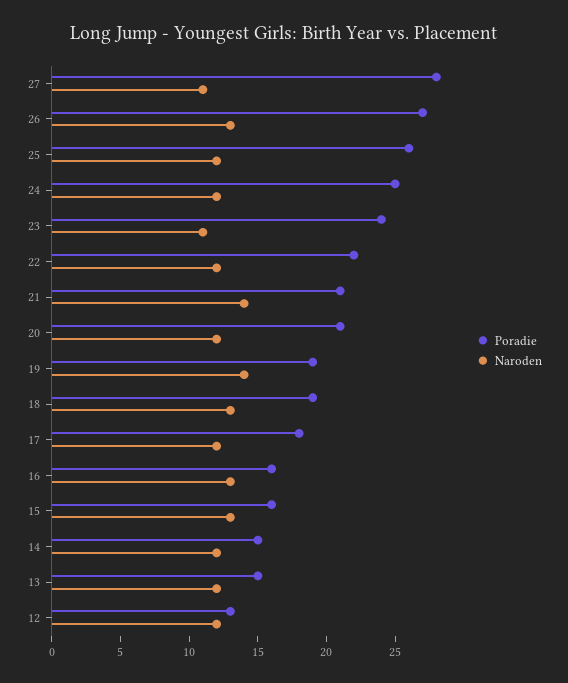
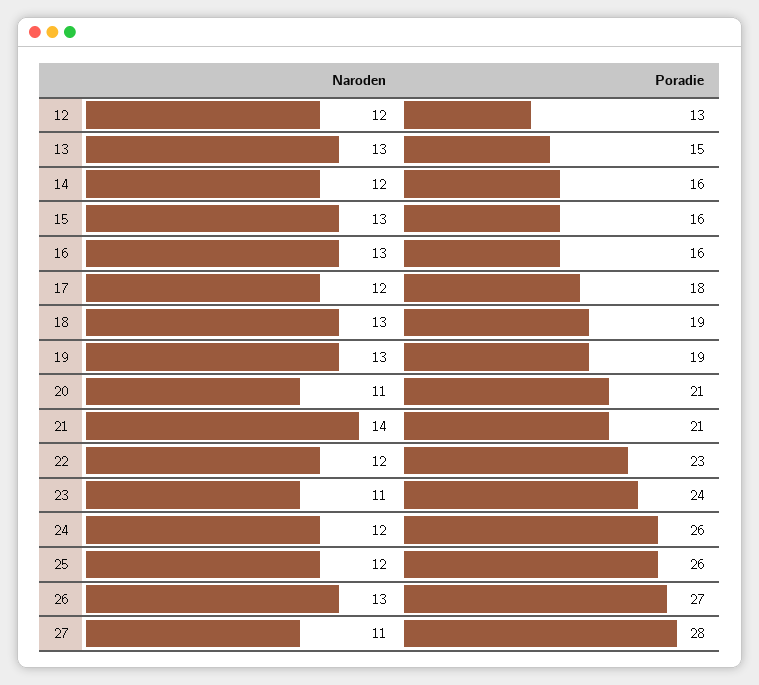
Poradie, 24: 25 -> 26
Poradie, 22: 22 -> 23
Naroden, 20: 12 -> 11
Naroden, 19: 14 -> 13
Poradie, 14: 15 -> 16
Naroden, 13: 12 -> 13

